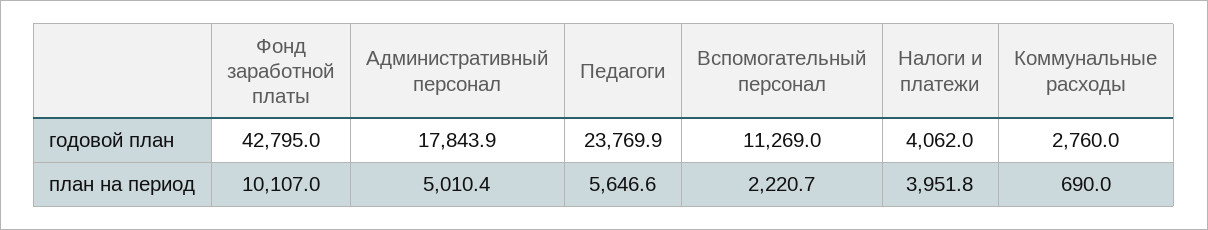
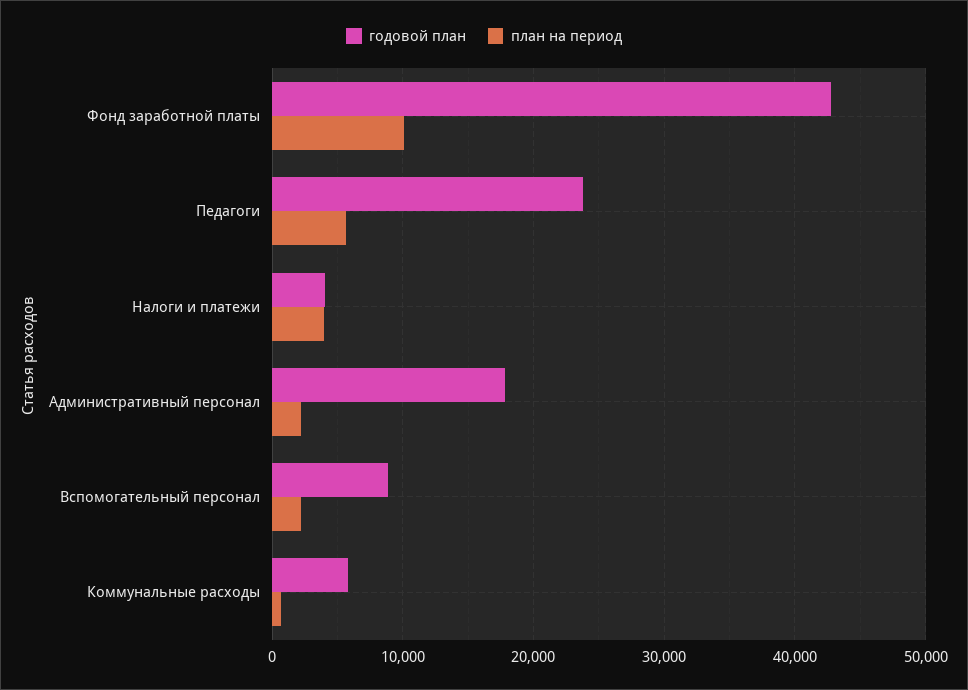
годовой план, Вспомогательный персонал: 11269 -> 9000
годовой план, Коммунальные расходы: 2760 -> 6000
план на период, Административный персонал: 5010.4 -> 2000

